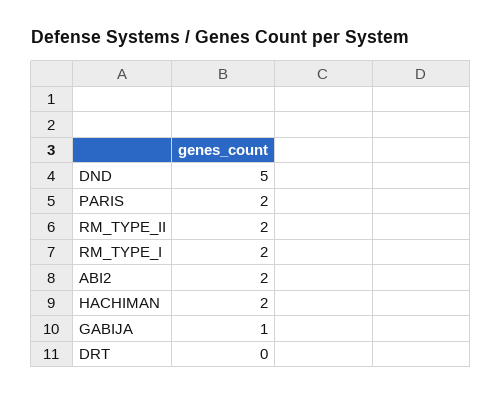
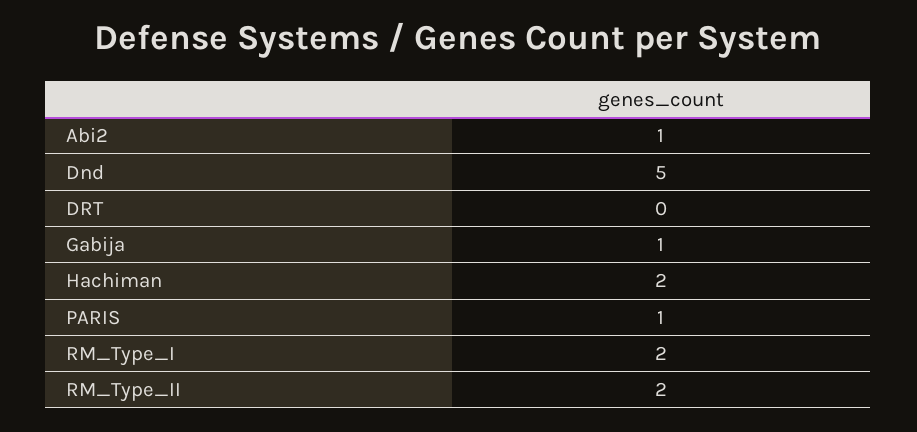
PARIS: 2 -> 1
ABI2: 2 -> 1

